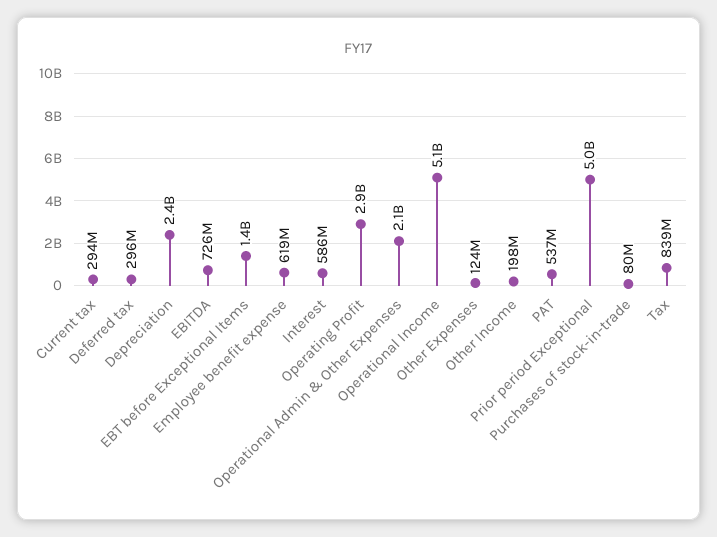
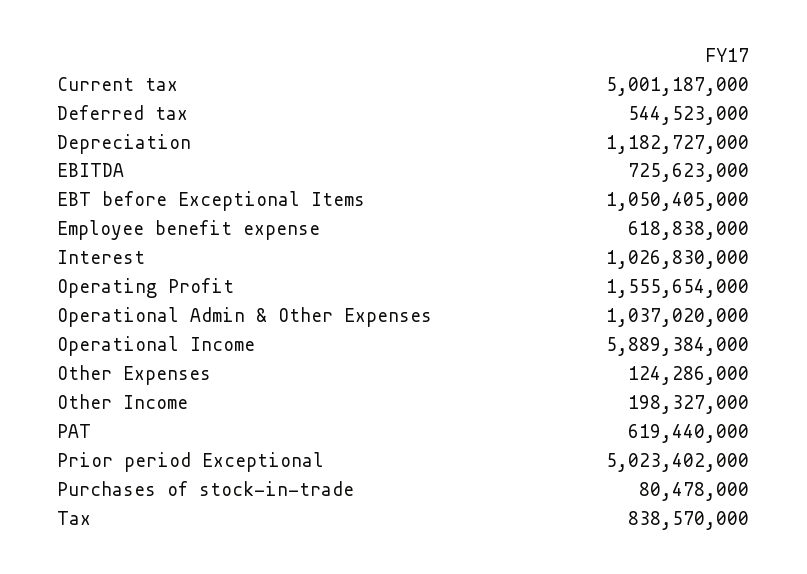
Current tax: 294000000 -> 5001187000
Deferred tax: 296000000 -> 544523000
Depreciation: 2400000000 -> 1182727000
EBT before Exceptional Items: 1400000000 -> 1050405000
Interest: 586000000 -> 1026830000
Operating Profit: 2900000000 -> 1555654000
Operational Admin & Other Expenses: 2100000000 -> 1037020000
Operational Income: 5100000000 -> 5889384000
PAT: 537000000 -> 619440000

